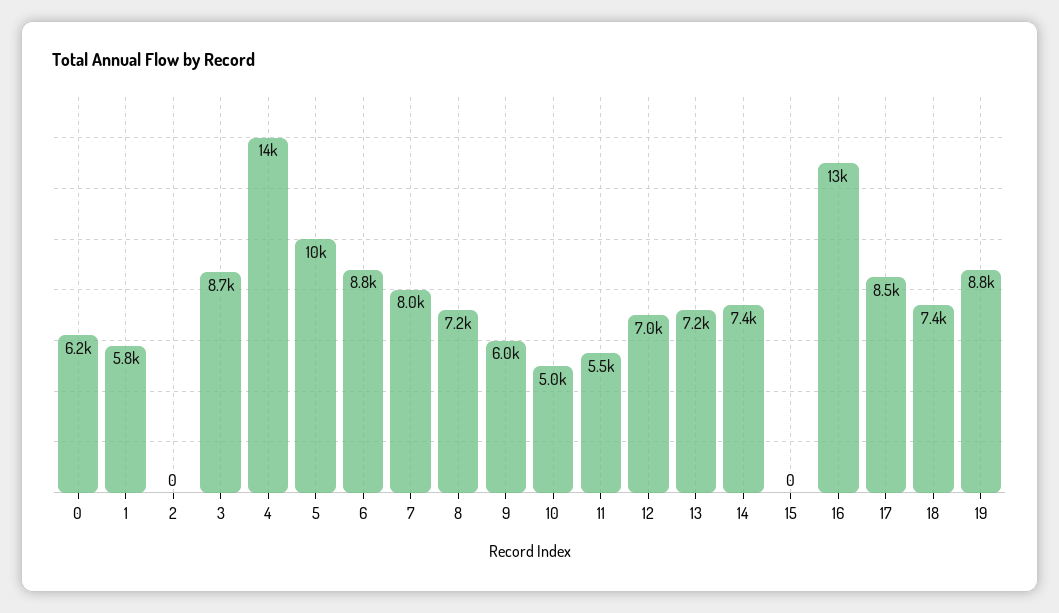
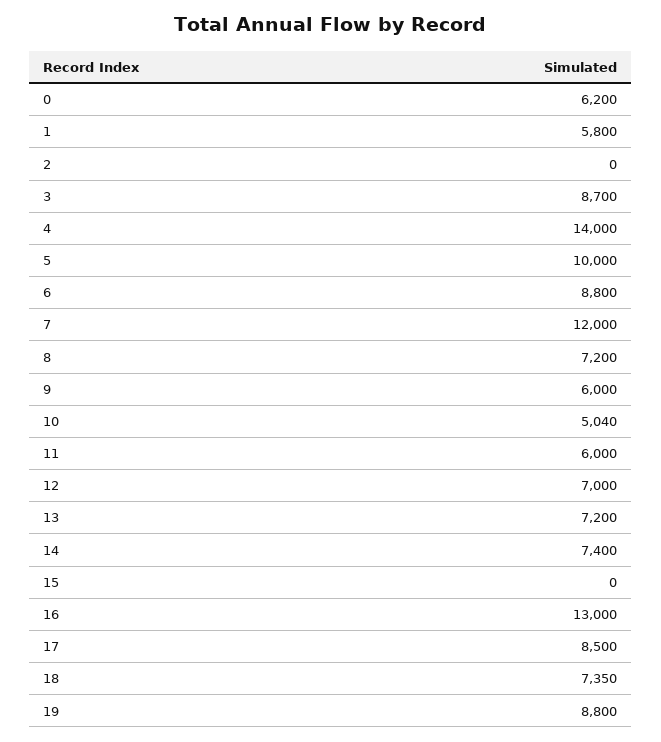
7: 8000 -> 12000
11: 5500 -> 6000

